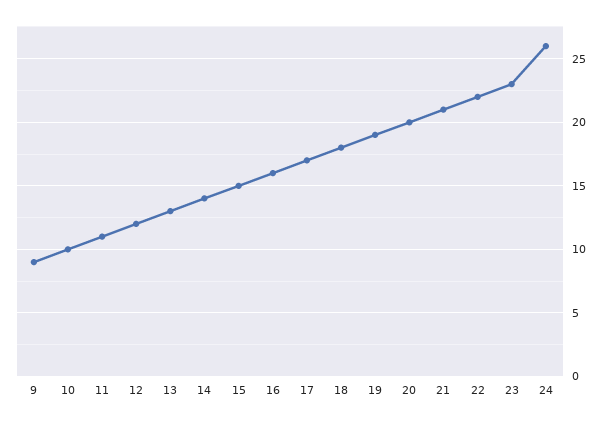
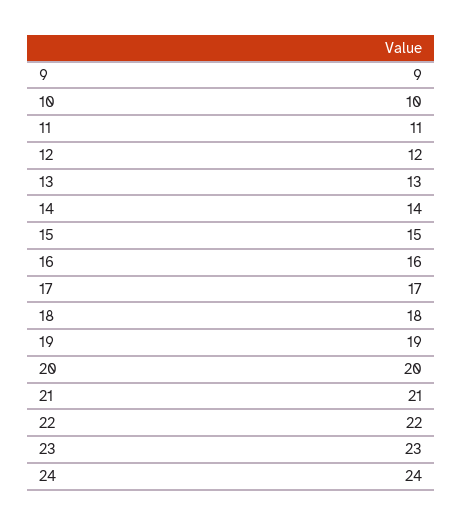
24: 26 -> 24

